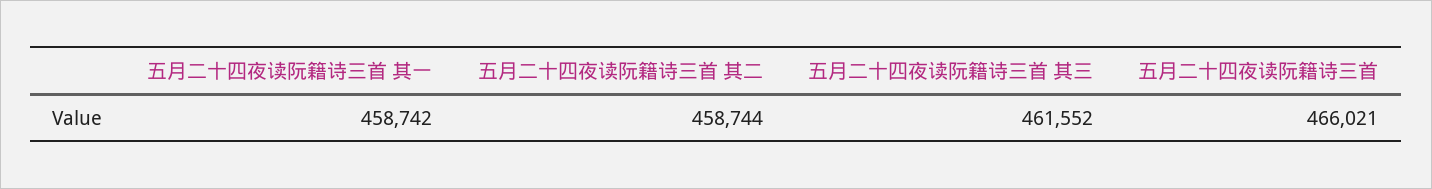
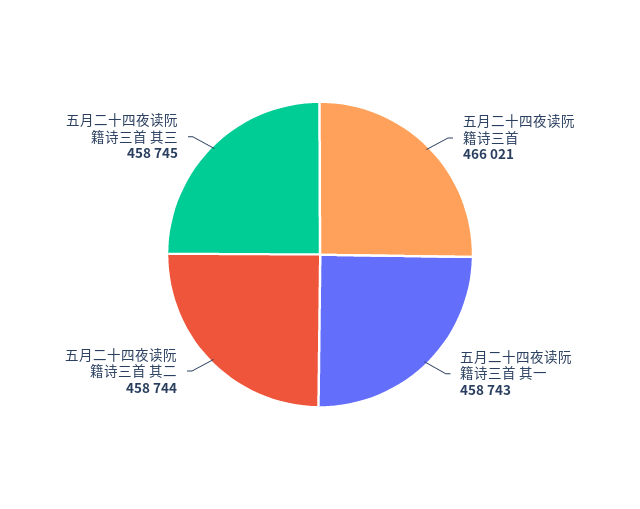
五月二十四夜读阮籍诗三首 其一: 458742 -> 458743
五月二十四夜读阮籍诗三首 其三: 461552 -> 458745

